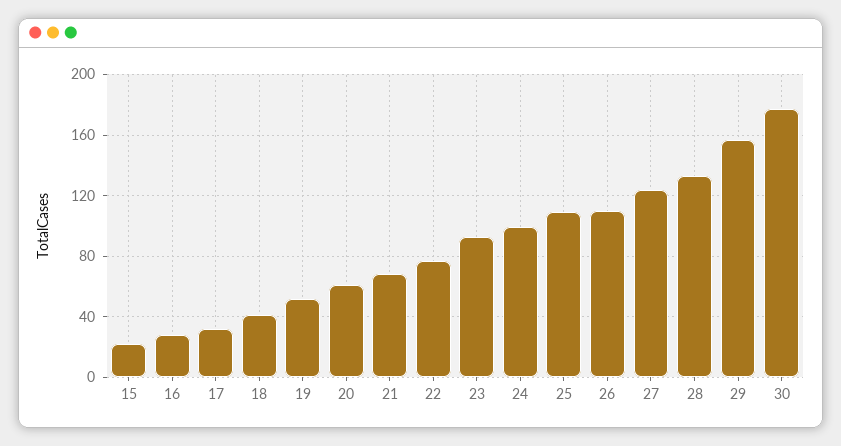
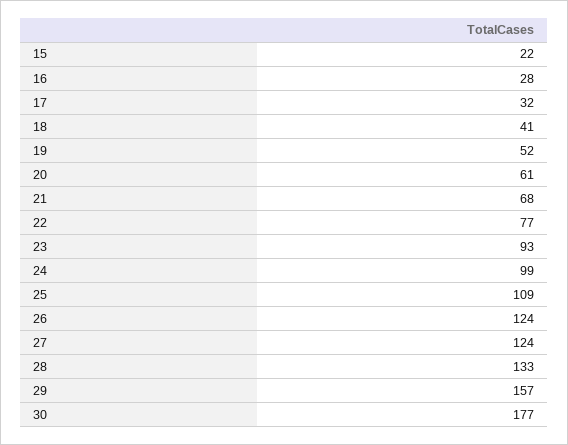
26: 110 -> 124

